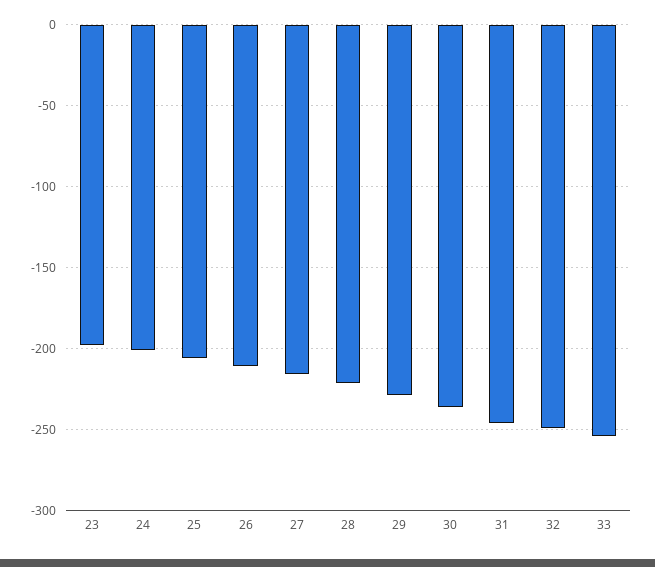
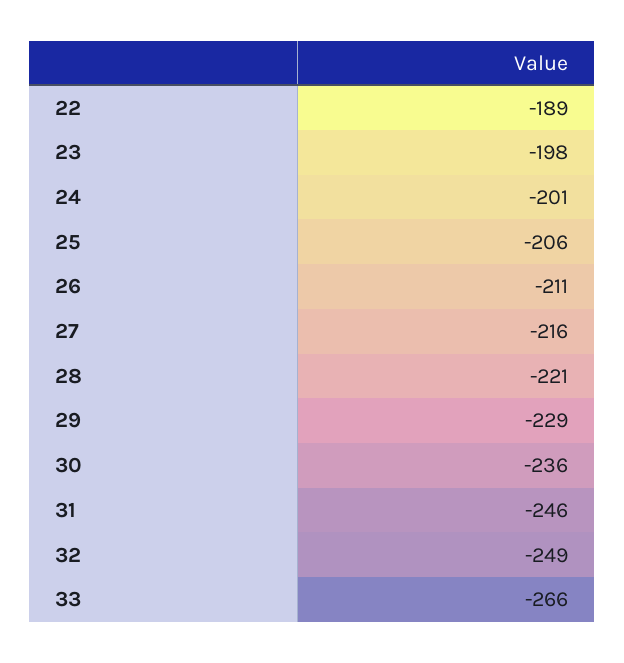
33: -255 -> -266
22: none -> -189

